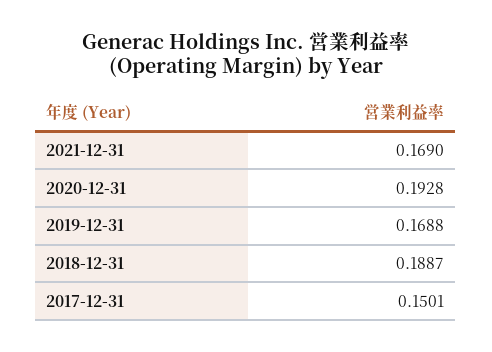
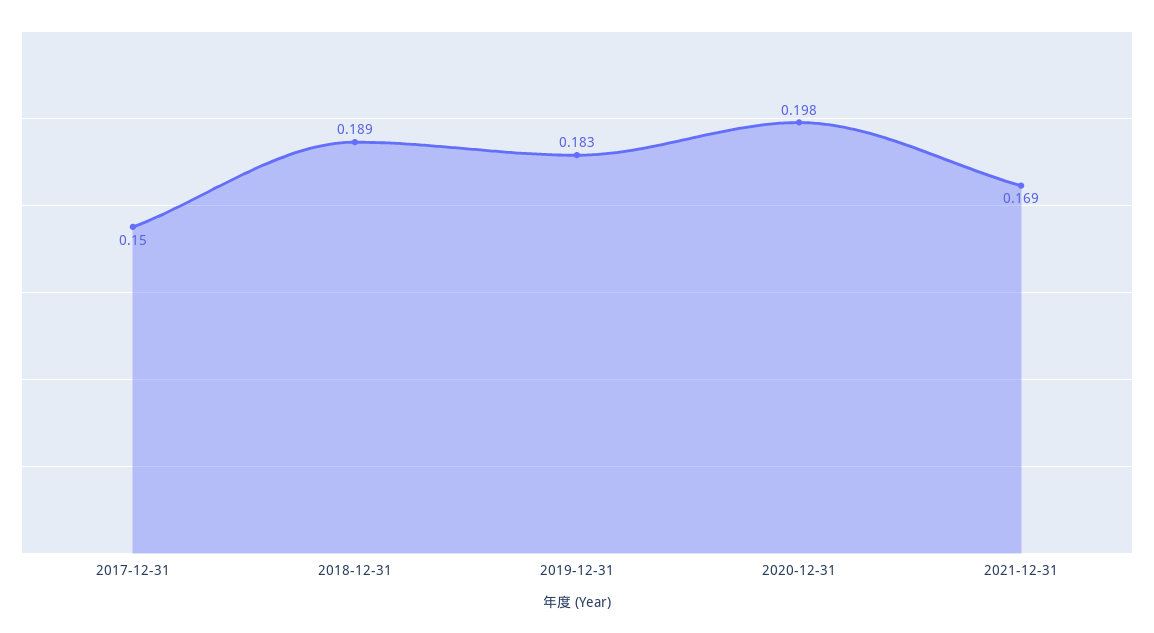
2020-12-31: 0.1928 -> 0.198
2019-12-31: 0.1688 -> 0.183

